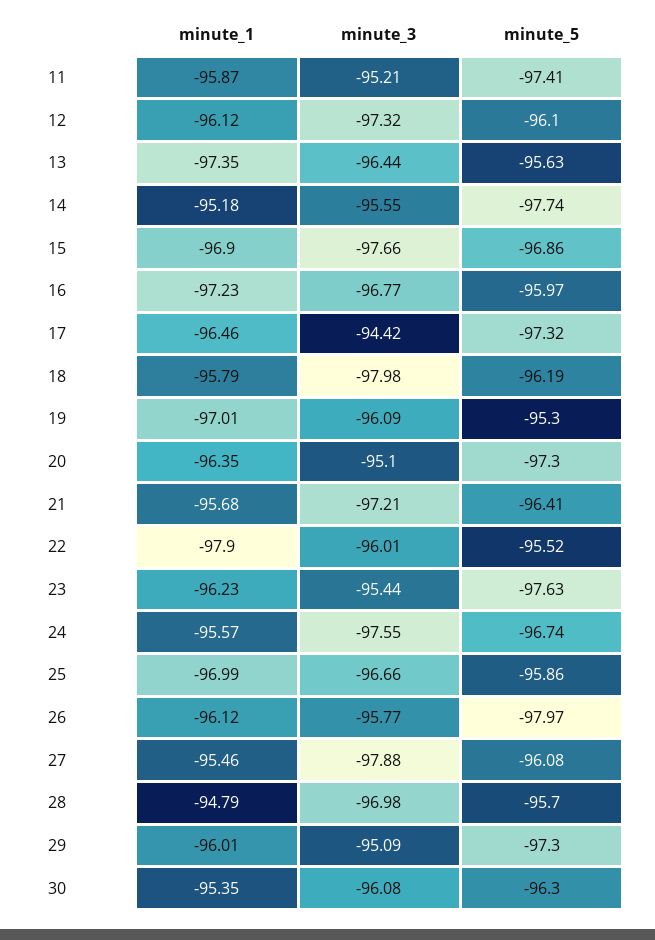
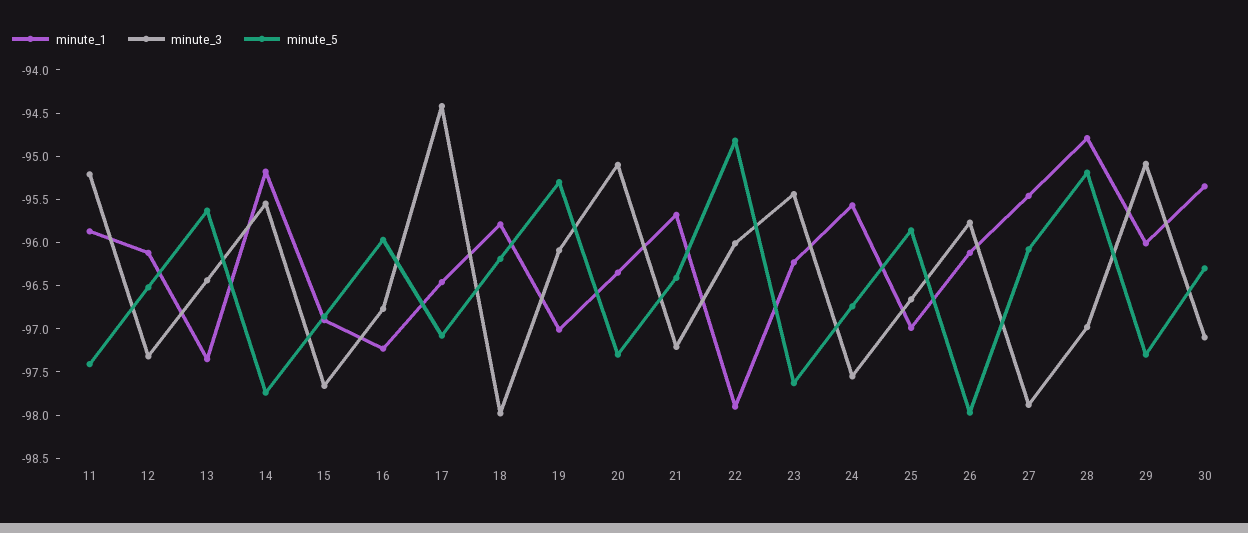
minute_5, 12: -96.1 -> -96.5
minute_5, 17: -97.32 -> -97.1
minute_5, 22: -95.52 -> -94.8
minute_5, 28: -95.7 -> -95.2
minute_3, 30: -96.08 -> -97.1

